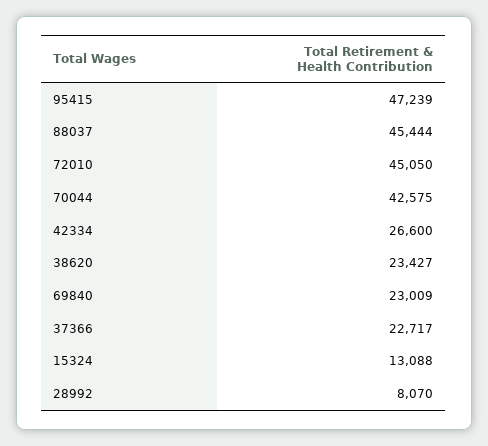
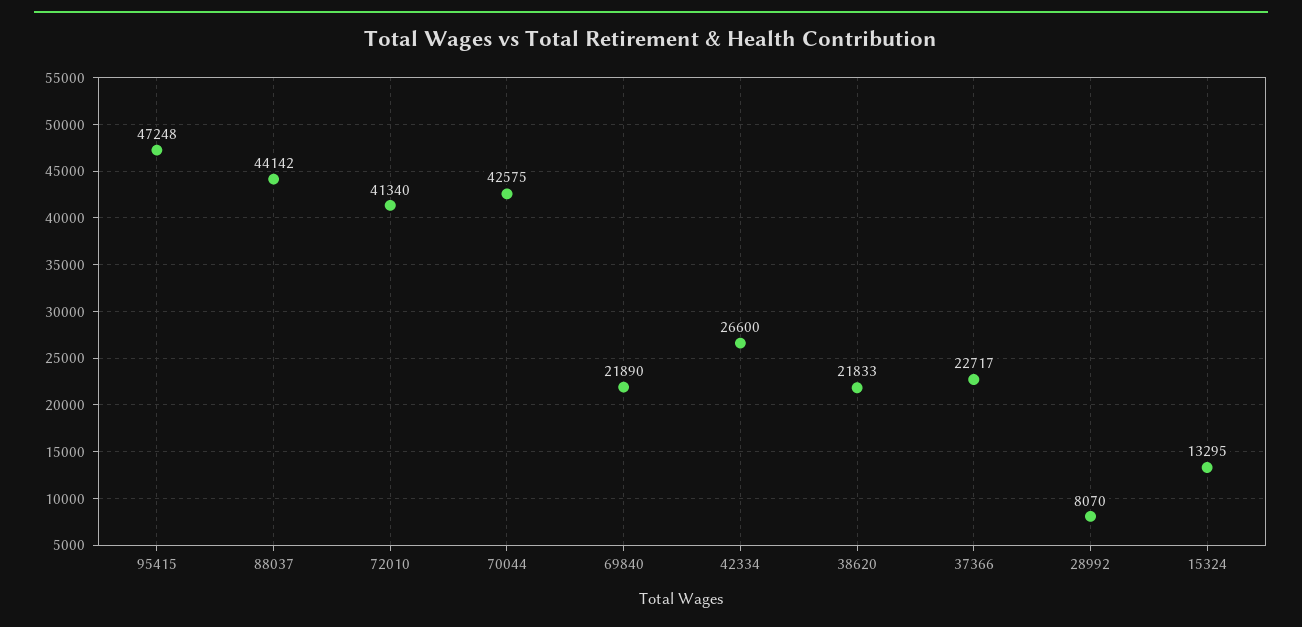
95415: 47239 -> 47248
88037: 45444 -> 44142
72010: 45050 -> 41340
38620: 23427 -> 21833
69840: 23009 -> 21890
15324: 13088 -> 13295

